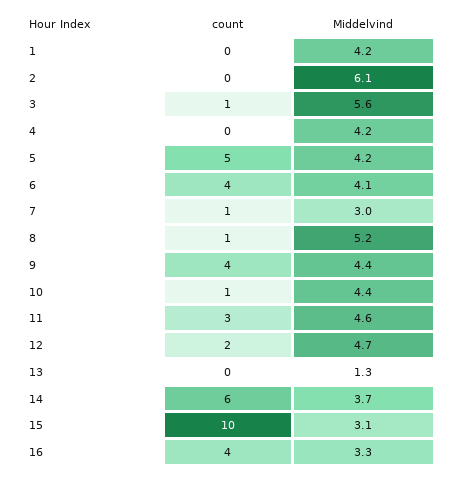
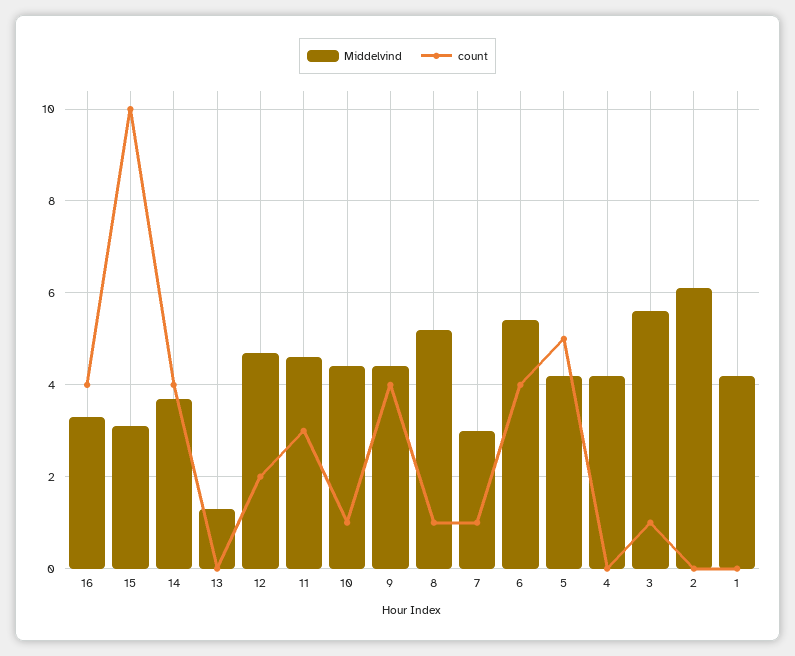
Middelvind, 6: 4.1 -> 5.5
count, 14: 6 -> 4

